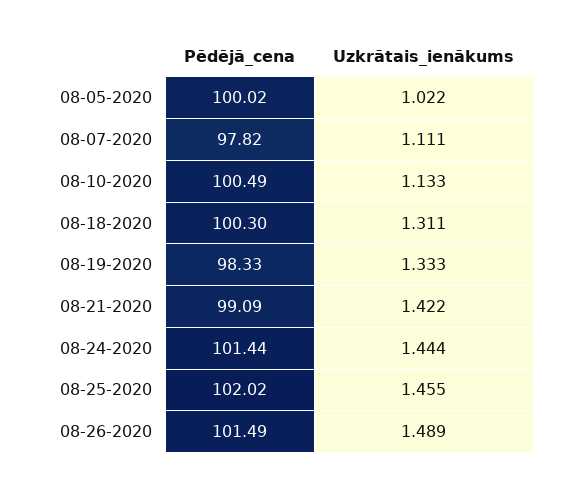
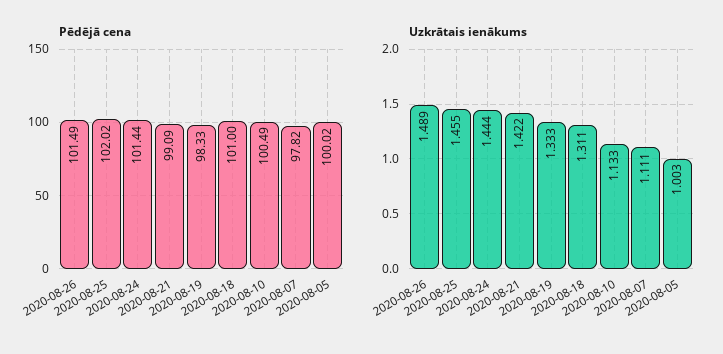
Uzkrātais_ienākums, 08-05-2020: 1.022 -> 1.003
Pēdējā_cena, 08-18-2020: 100.3 -> 101

